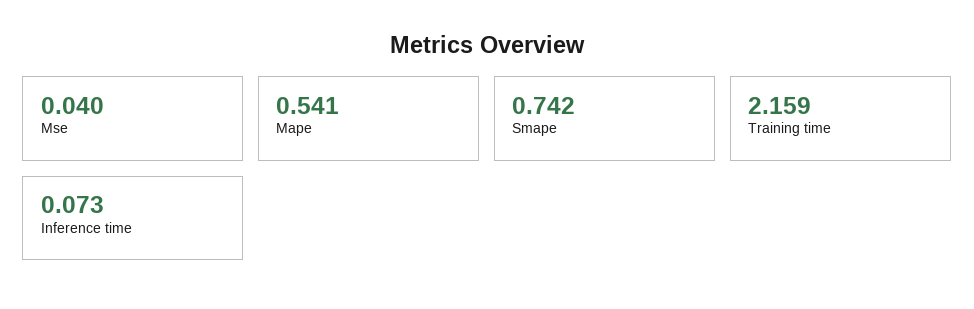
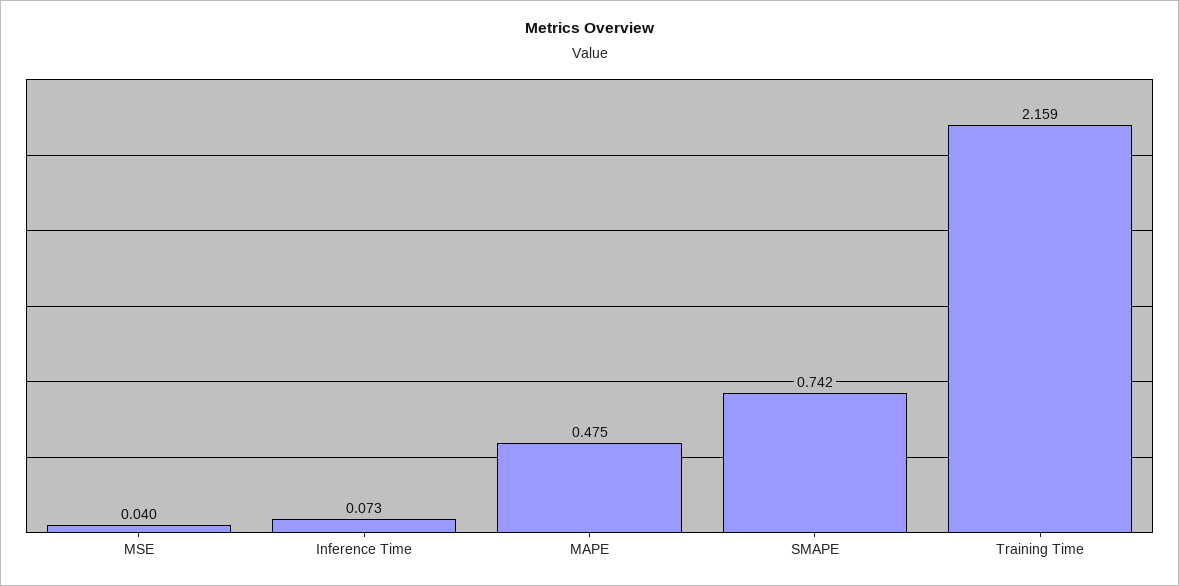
Mape: 0.541 -> 0.475

